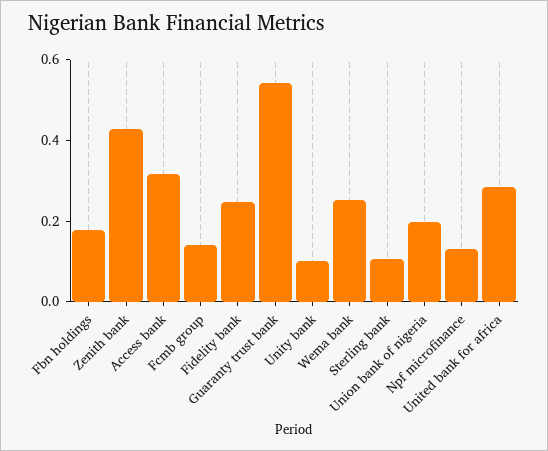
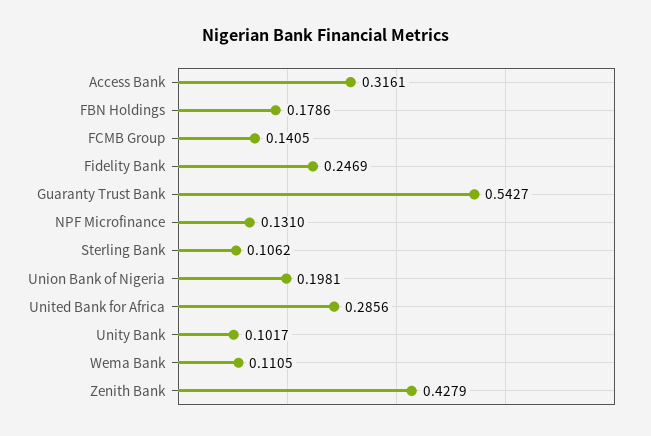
Wema bank: 0.25 -> 0.1105

